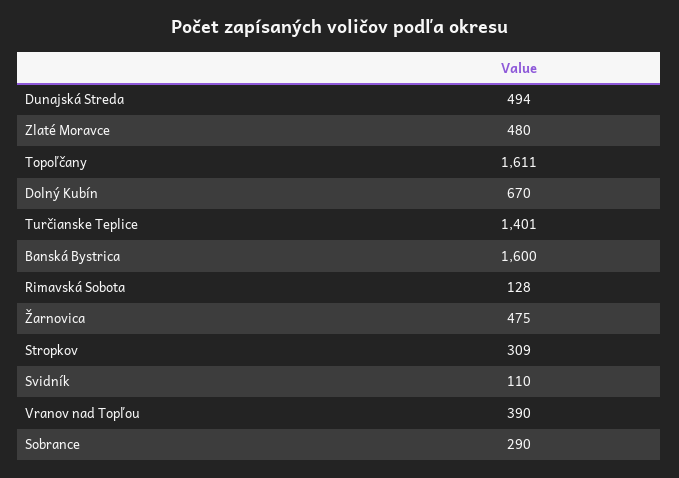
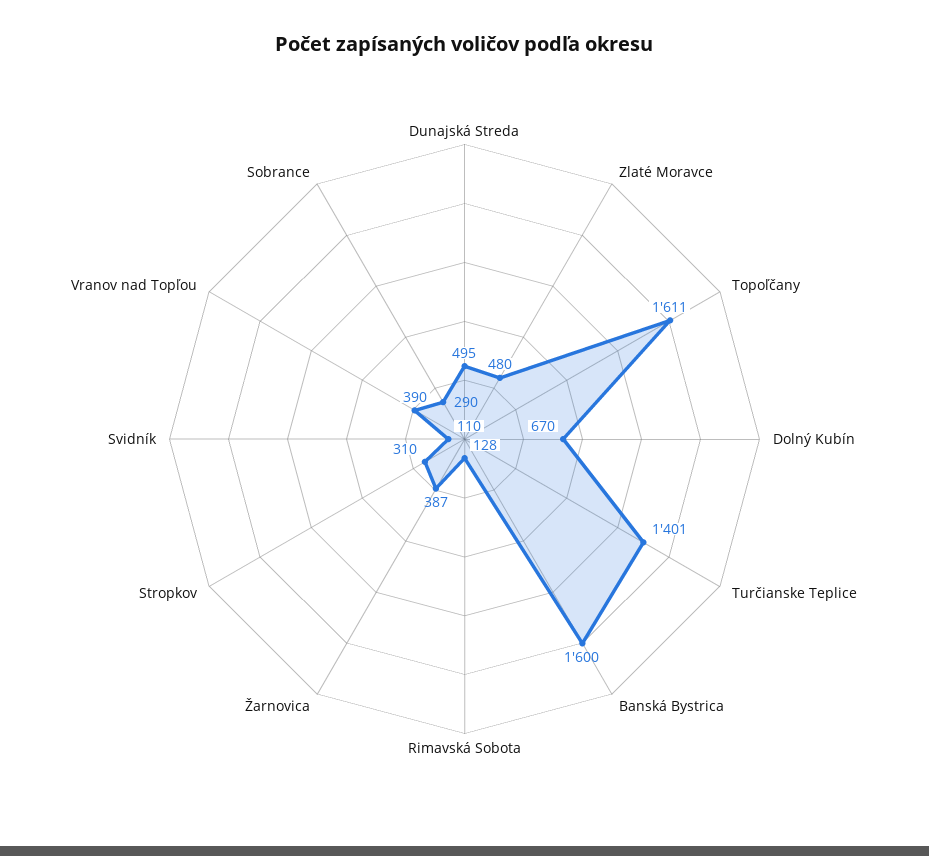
Dunajská Streda: 494 -> 495
Žarnovica: 475 -> 387
Stropkov: 309 -> 310

